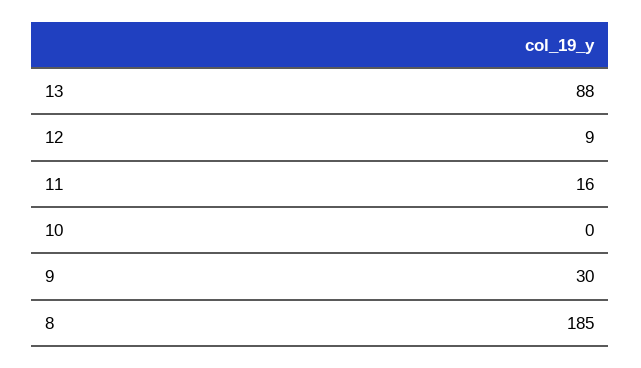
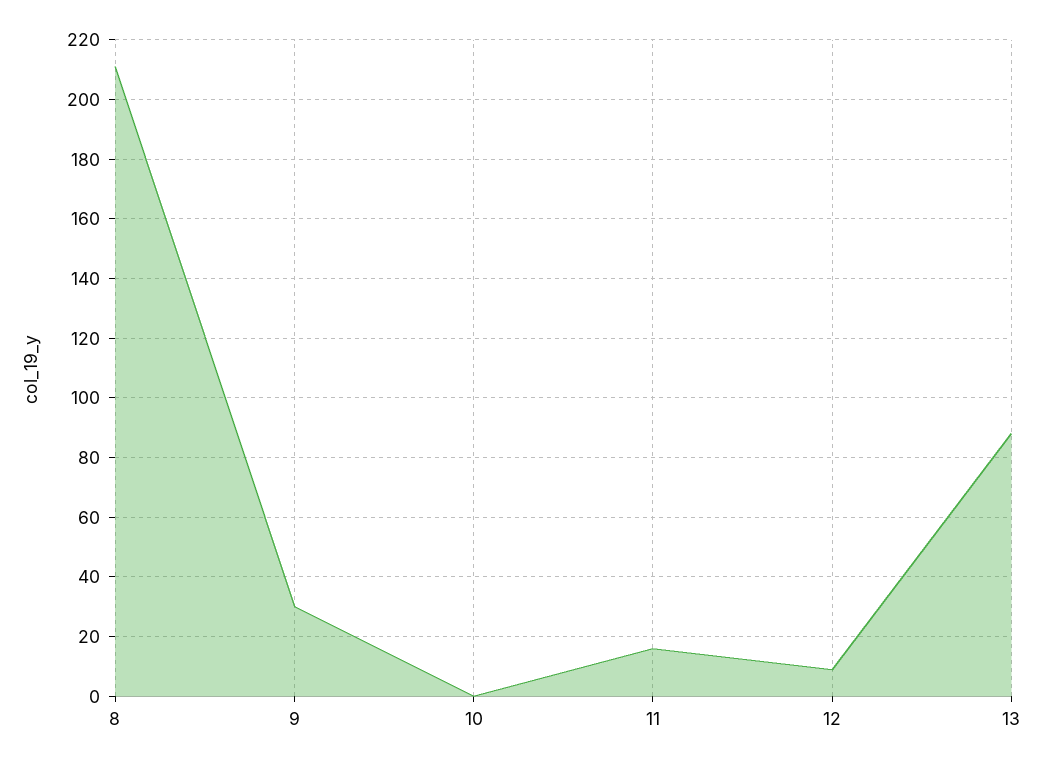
8: 185 -> 210

